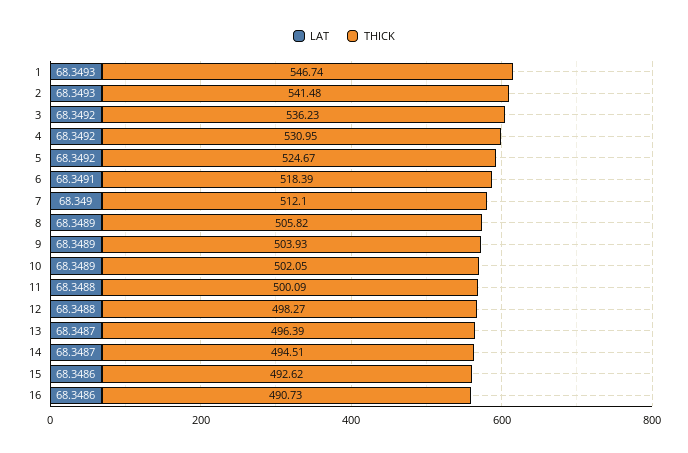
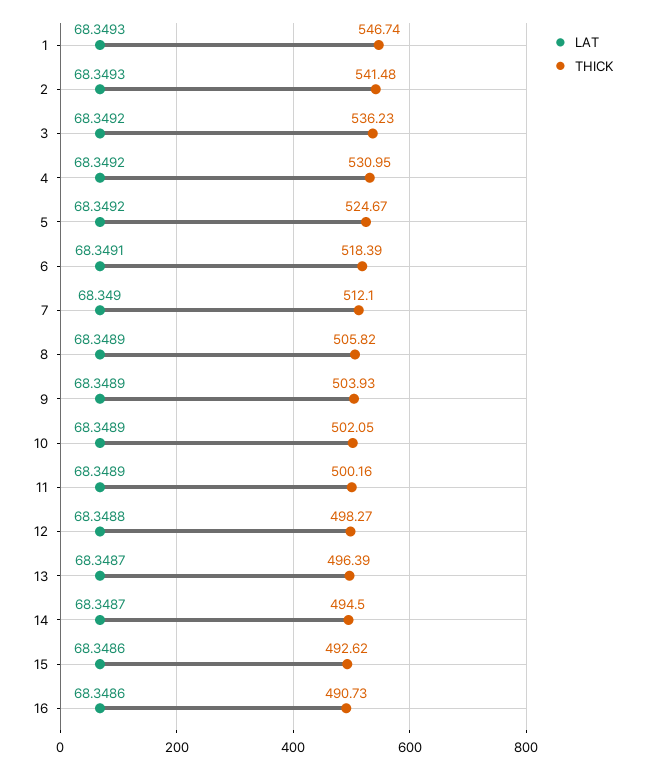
LAT, 11: 68.3488 -> 68.3489
THICK, 11: 500.09 -> 500.16
THICK, 14: 494.51 -> 494.5

